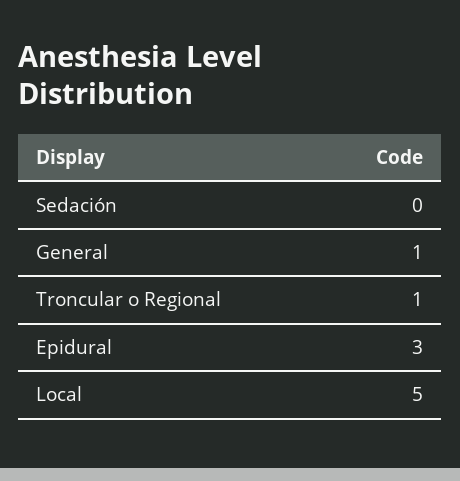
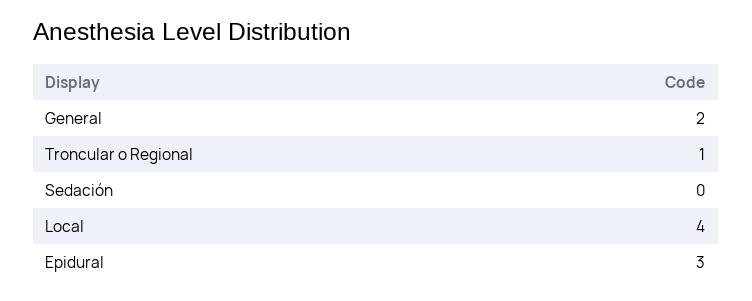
General: 1 -> 2
Local: 5 -> 4

